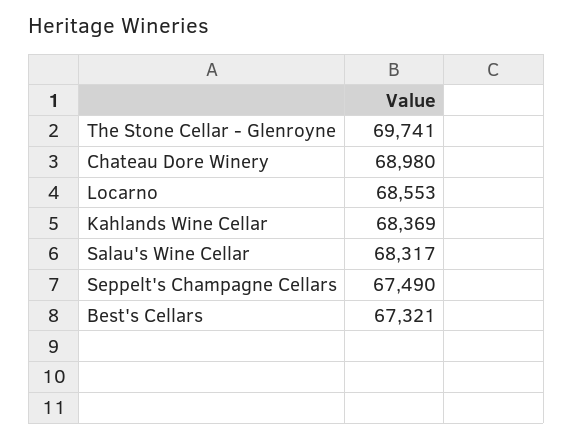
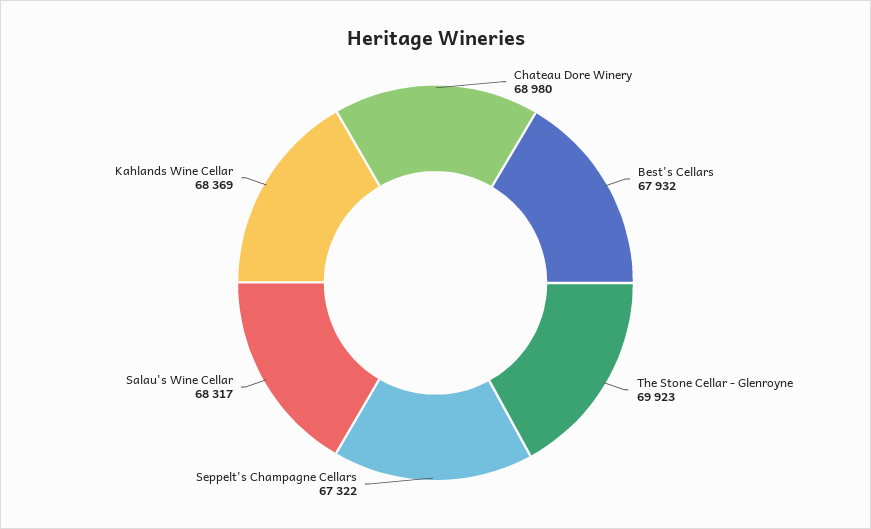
The Stone Cellar - Glenroyne: 69741 -> 69923
Locarno: 68553 -> none
Seppelt's Champagne Cellars: 67490 -> 67322
Best's Cellars: 67321 -> 67932

